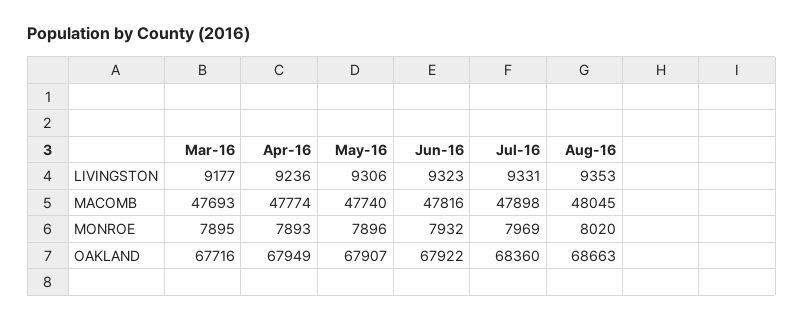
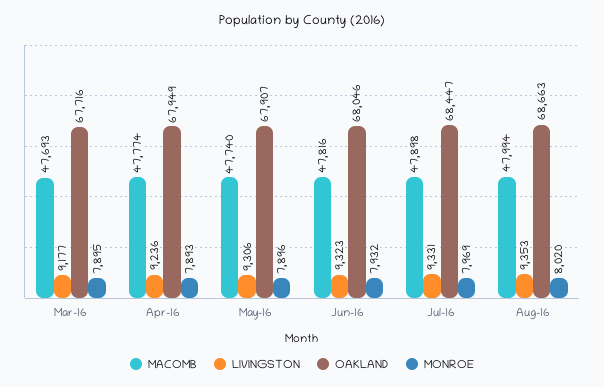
MACOMB, Aug-16: 48045 -> 47994
OAKLAND, Jun-16: 67922 -> 68046
OAKLAND, Jul-16: 68360 -> 68447

